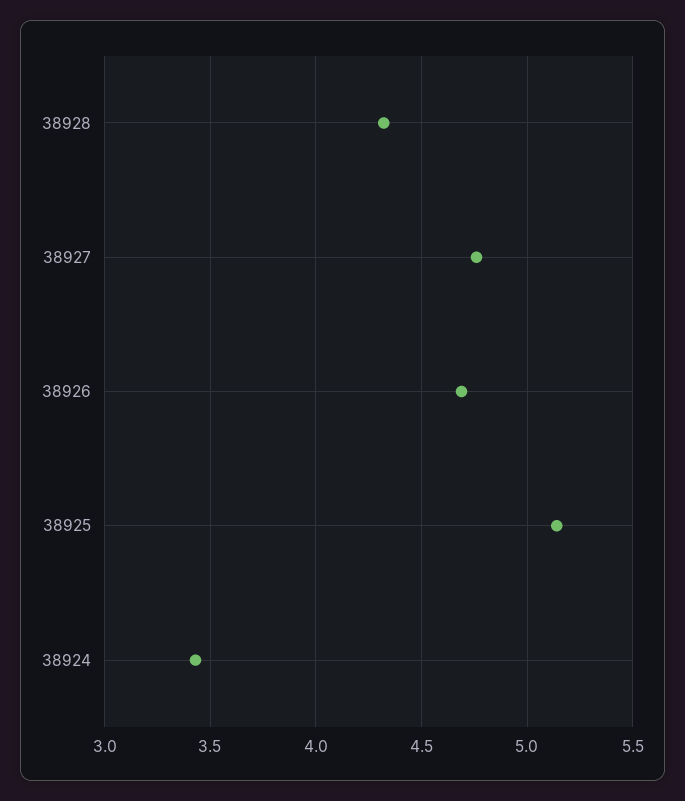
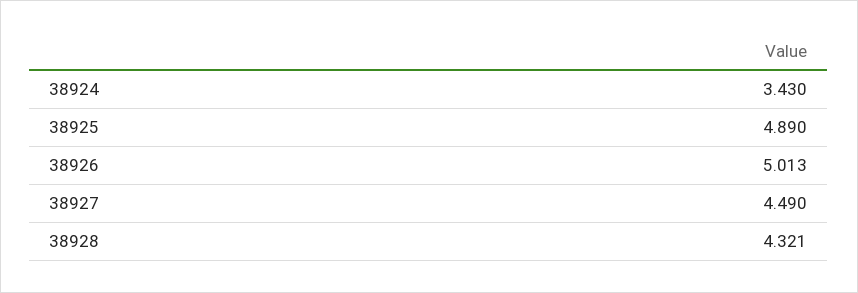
38927: 4.75 -> 4.49
38926: 4.7 -> 5.013
38925: 5.15 -> 4.89

